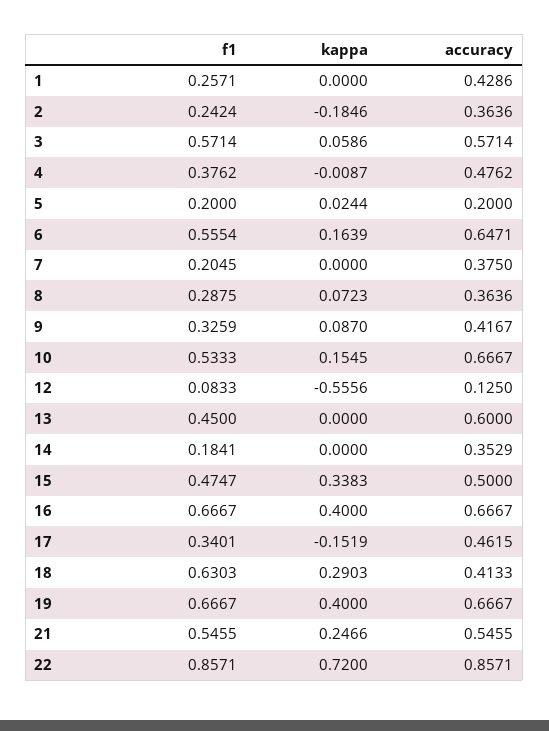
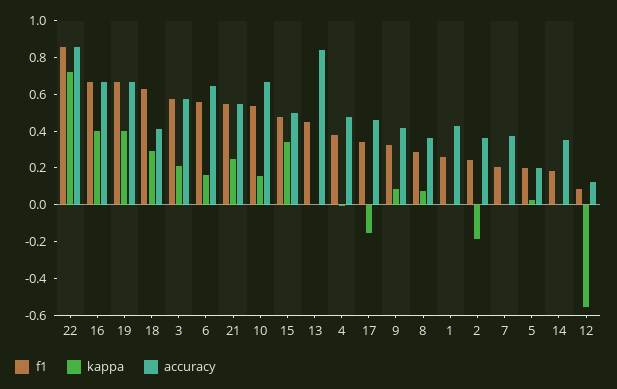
kappa, 3: 0.0586 -> 0.2
accuracy, 13: 0.6 -> 0.85

